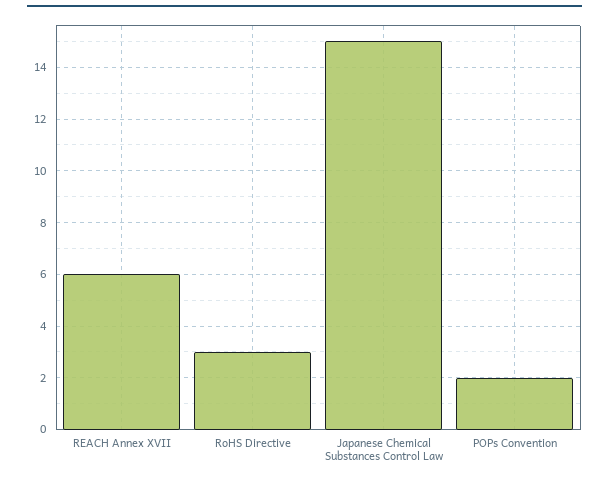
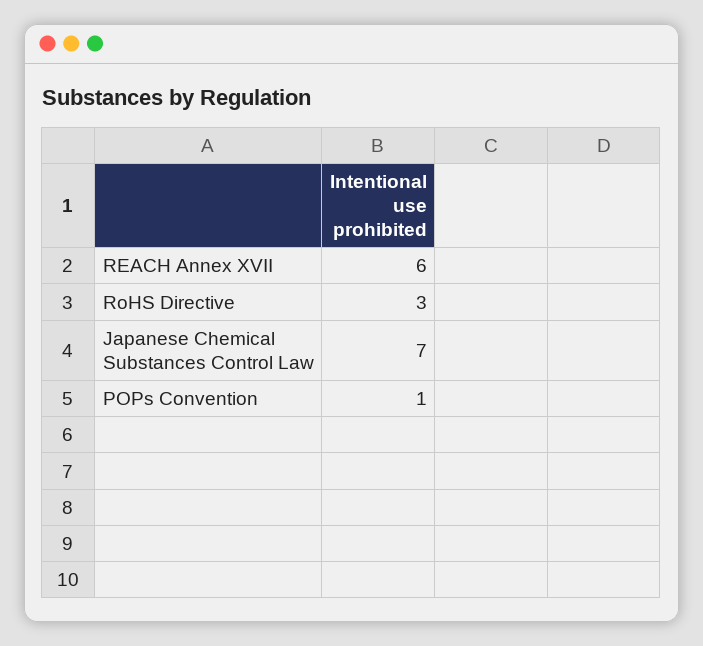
Japanese Chemical Substances Control Law: 15 -> 7
POPs Convention: 2 -> 1

